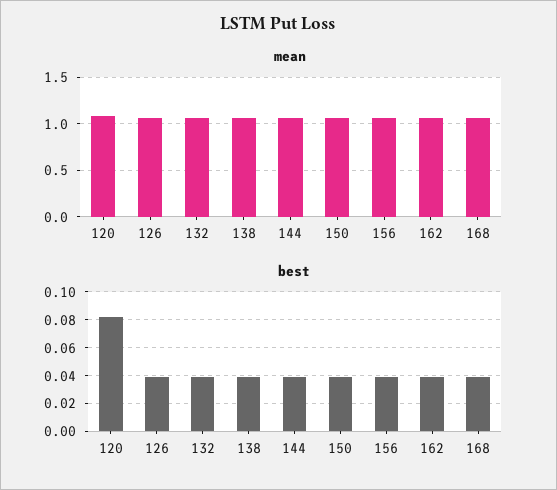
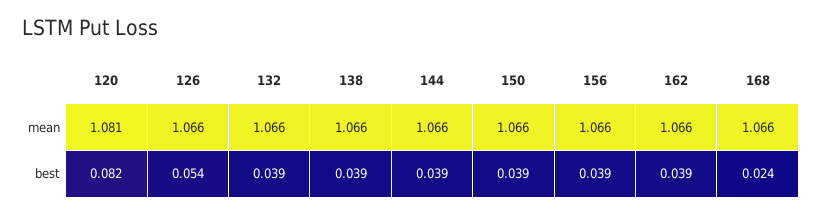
best, 126: 0.04 -> 0.054
best, 168: 0.04 -> 0.024

